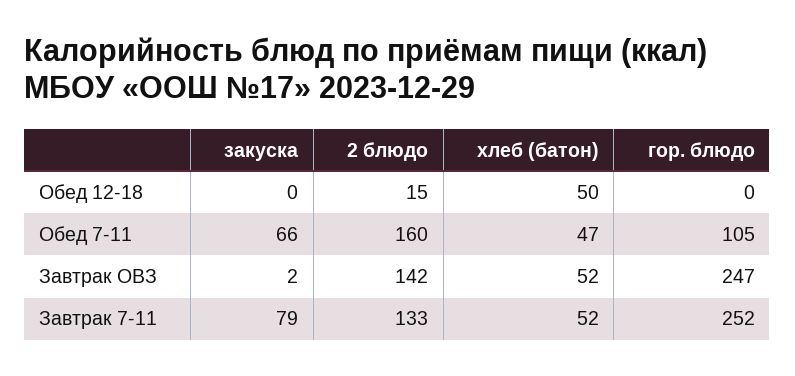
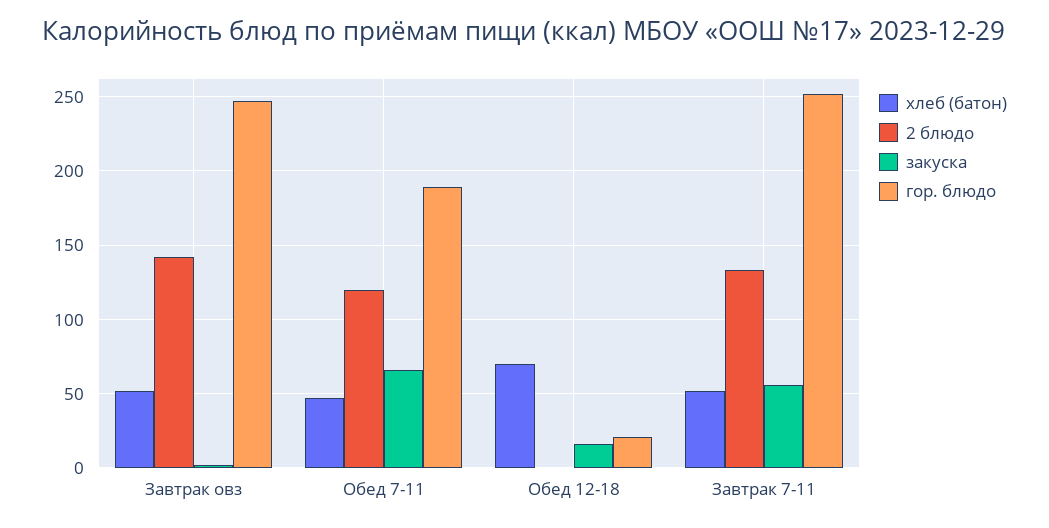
закуска, Обед 12-18: 0 -> 15
2 блюдо, Обед 12-18: 15 -> 0
хлеб (батон), Обед 12-18: 50 -> 70
гор. блюдо, Обед 12-18: 0 -> 20
2 блюдо, Обед 7-11: 160 -> 120
гор. блюдо, Обед 7-11: 105 -> 190
закуска, Завтрак 7-11: 79 -> 55

